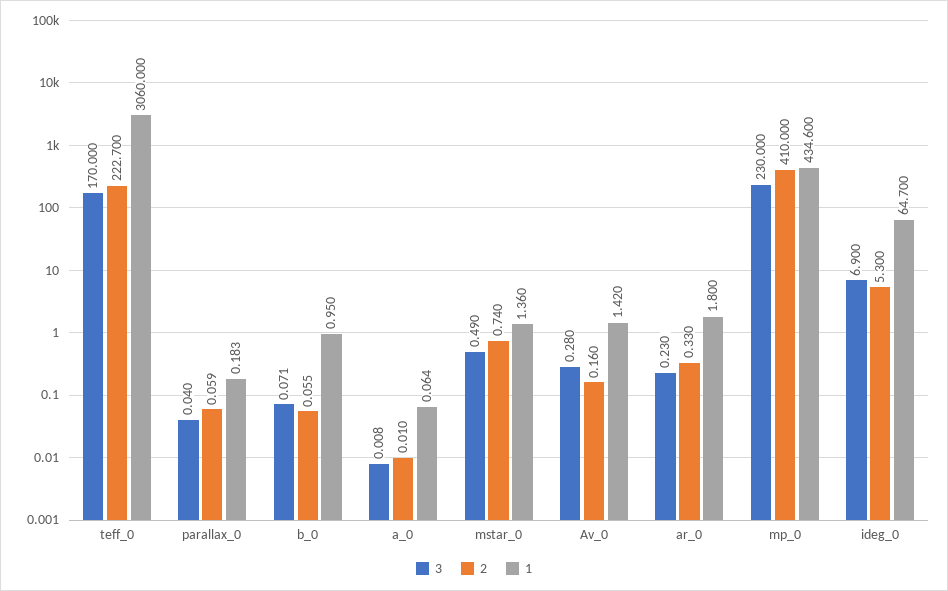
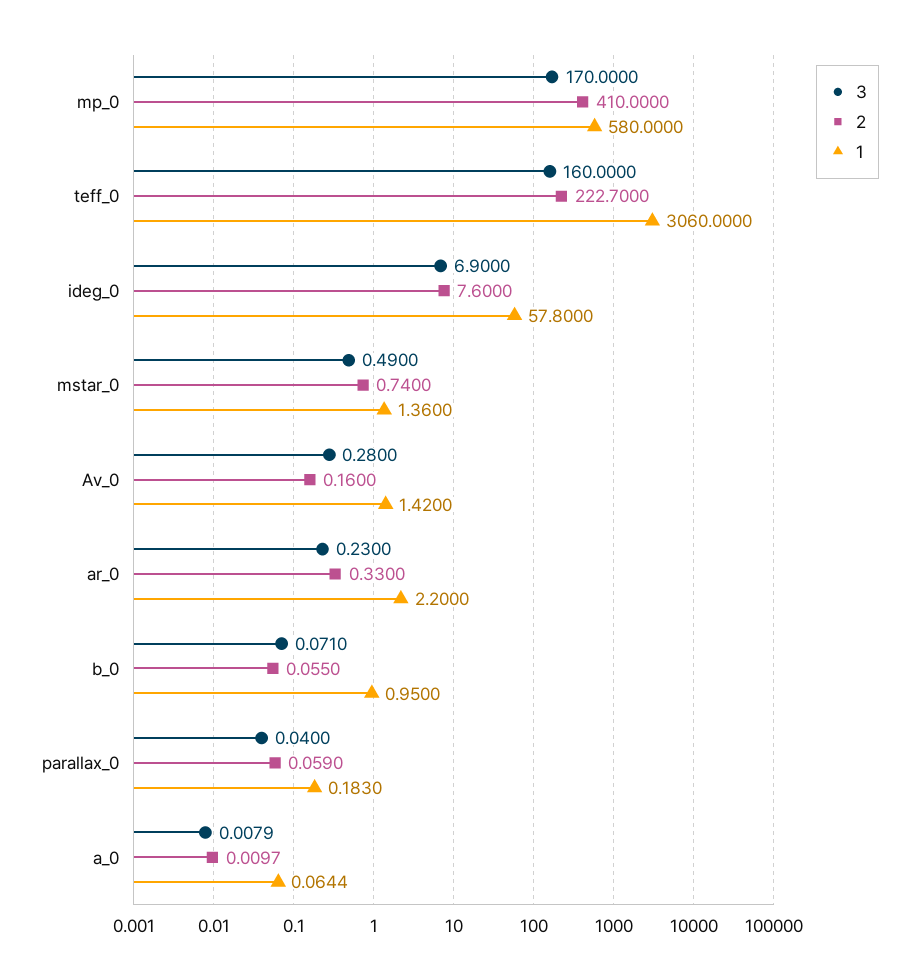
3, teff_0: 170 -> 160
1, ar_0: 1.8 -> 2.2
3, mp_0: 230 -> 170
1, mp_0: 434.6 -> 580
2, ideg_0: 5.3 -> 7.6
1, ideg_0: 64.7 -> 57.8

